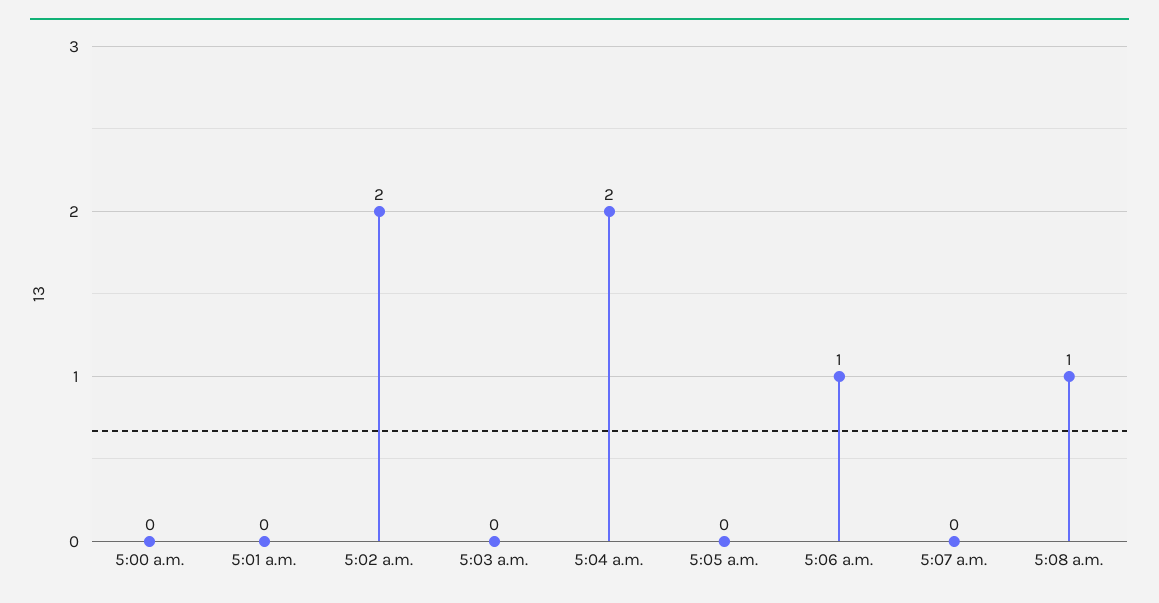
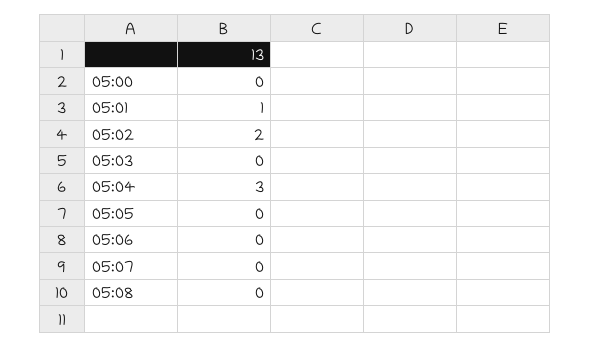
5:01 a.m.: 0 -> 1
5:04 a.m.: 2 -> 3
5:06 a.m.: 1 -> 0
5:08 a.m.: 1 -> 0

